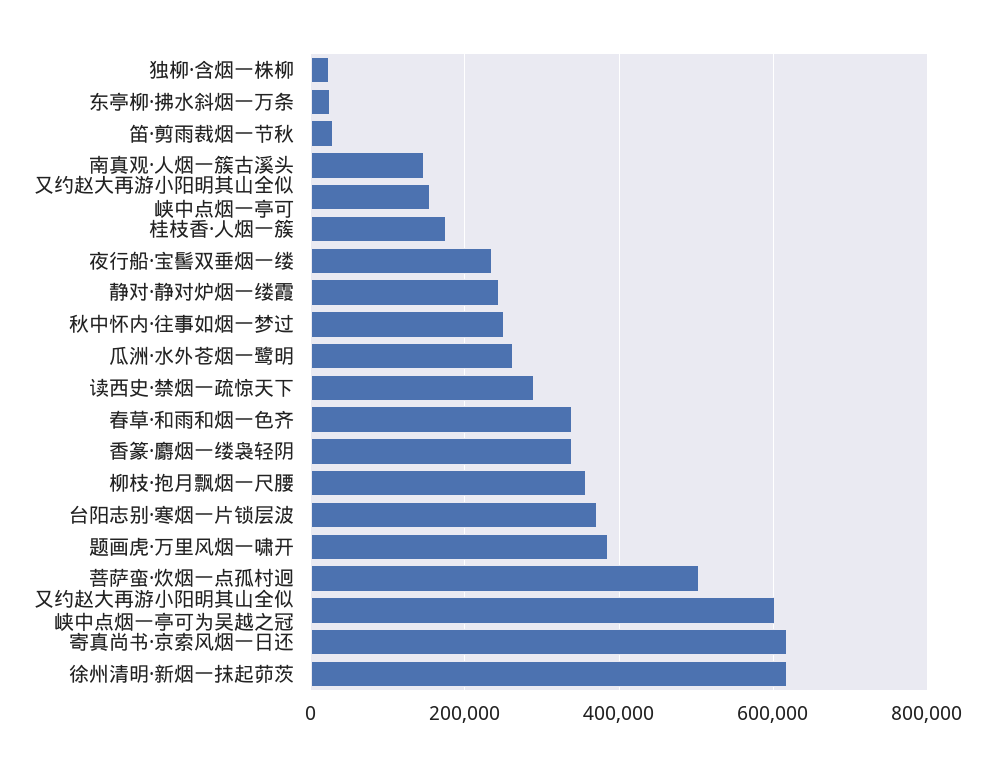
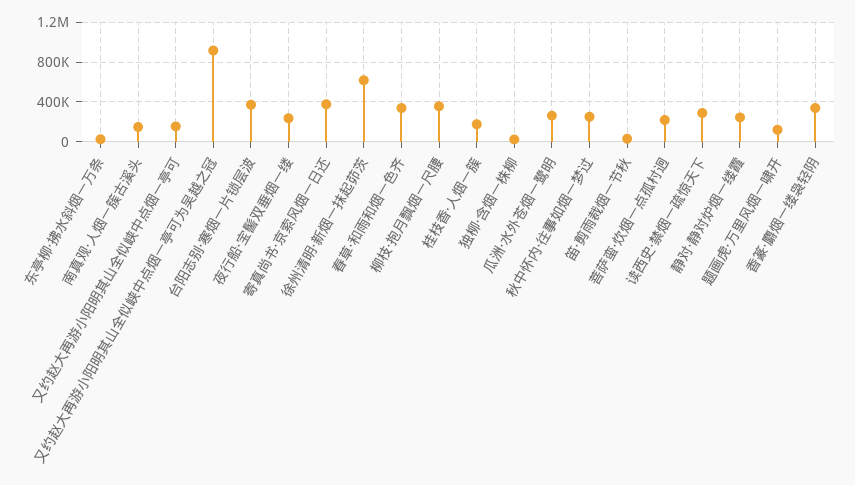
题画虎·万里风烟一啸开: 380000 -> 100000
菩萨蛮·炊烟一点孤村迥: 500000 -> 200000
又约赵大再游小阳明其山全似峡中点烟一亭可为吴越之冠: 600000 -> 900000
寄真尚书·京索风烟一日还: 620000 -> 400000

